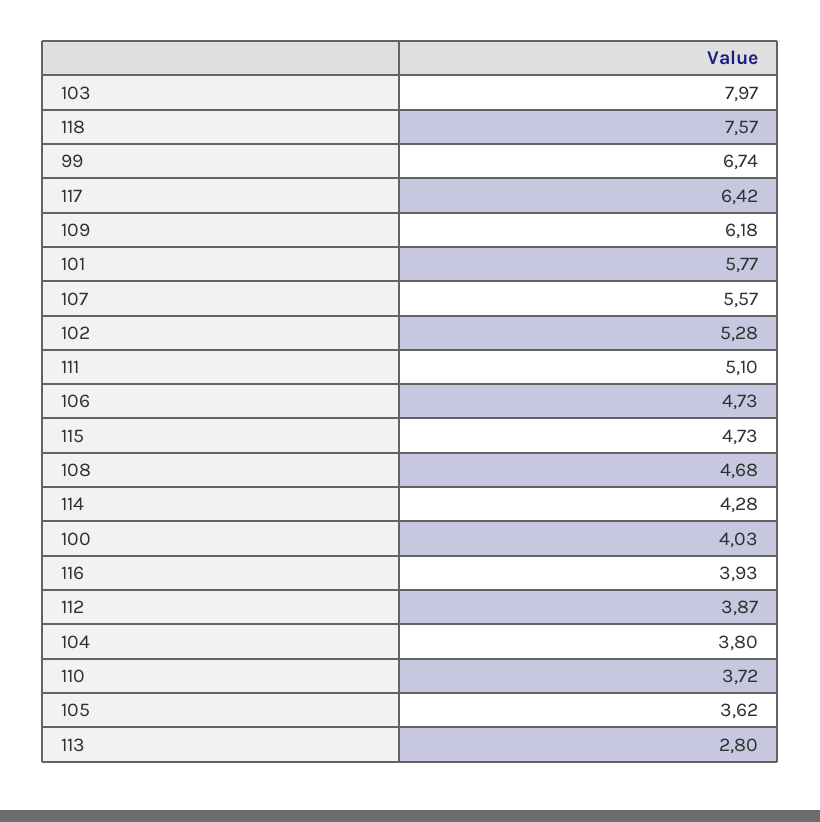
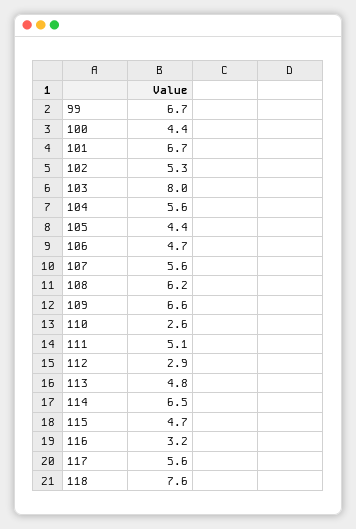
117: 6.42 -> 5.6
109: 6.18 -> 6.6
101: 5.77 -> 6.7
108: 4.68 -> 6.2
114: 4.28 -> 6.5
100: 4.03 -> 4.4
116: 3.93 -> 3.2
112: 3.87 -> 2.9
104: 3.8 -> 5.6
110: 3.72 -> 2.6
105: 3.62 -> 4.4
113: 2.8 -> 4.8

